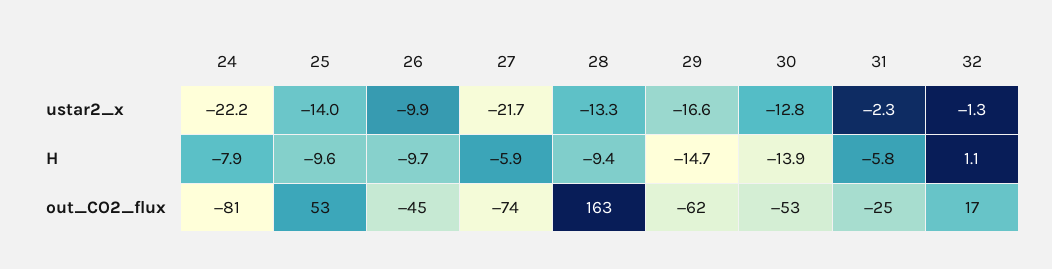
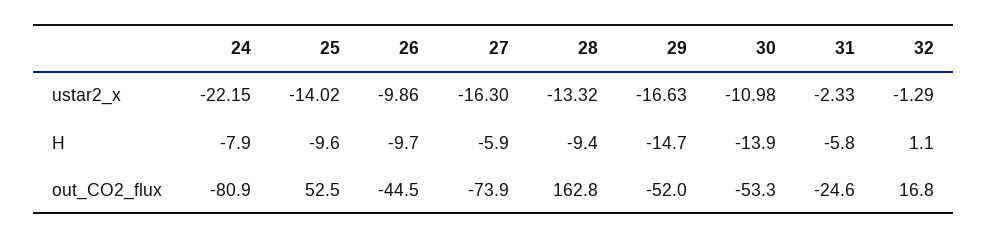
27, ustar2_x: -21.7 -> -16.3
30, ustar2_x: -12.8 -> -10.98
29, out_CO2_flux: -62 -> -52

